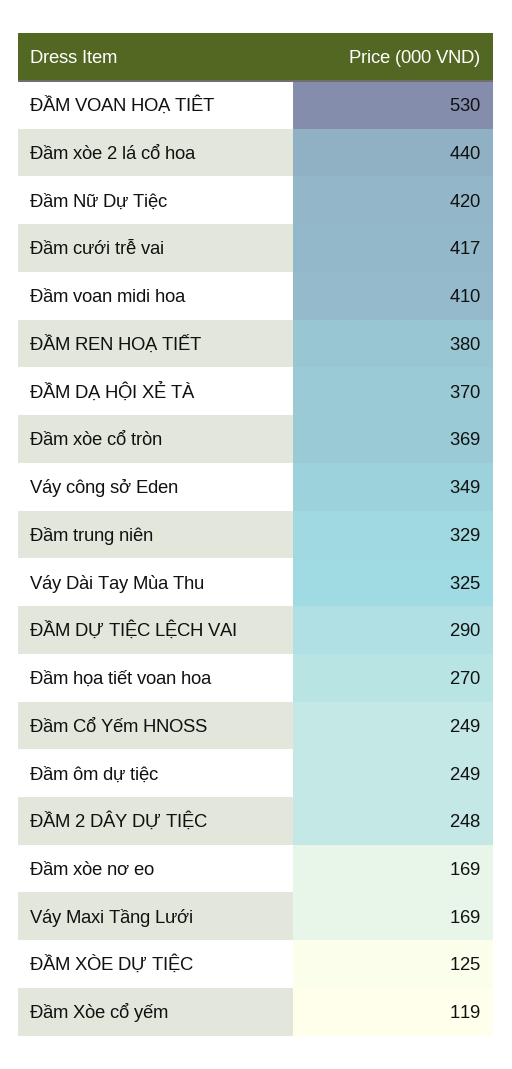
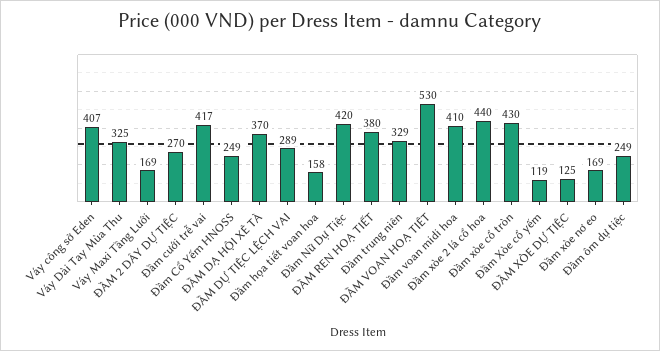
Đầm xòe cổ tròn: 369 -> 430
Váy công sở Eden: 349 -> 407
ĐẦM DỰ TIỆC LỆCH VAI: 290 -> 289
Đầm họa tiết voan hoa: 270 -> 158
ĐẦM 2 DÂY DỰ TIỆC: 248 -> 270

